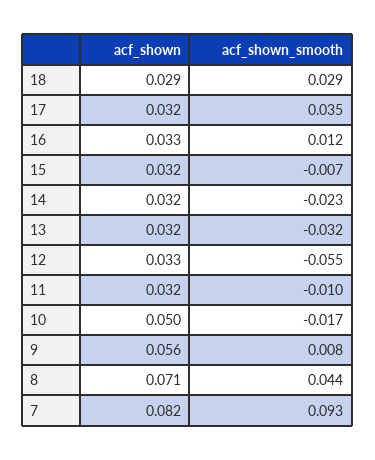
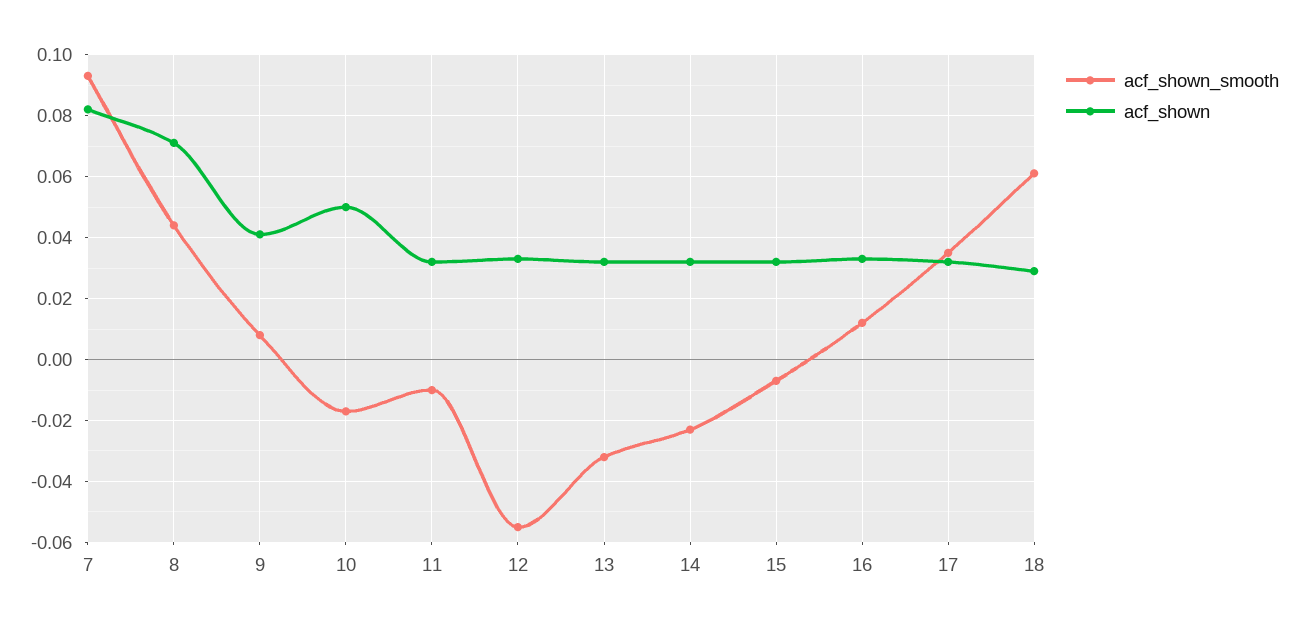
acf_shown_smooth, 18: 0.029 -> 0.06
acf_shown, 9: 0.056 -> 0.04

